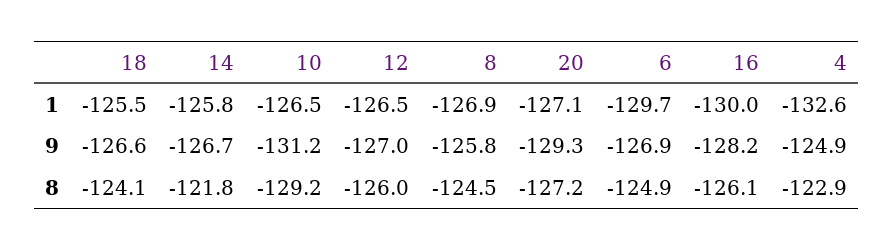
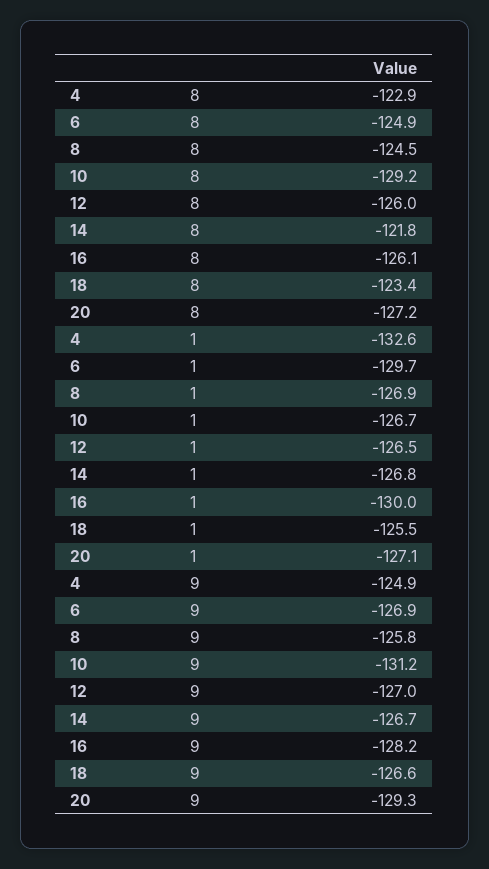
14, 1: -125.8 -> -126.8
10, 1: -126.5 -> -126.7
18, 8: -124.1 -> -123.4

